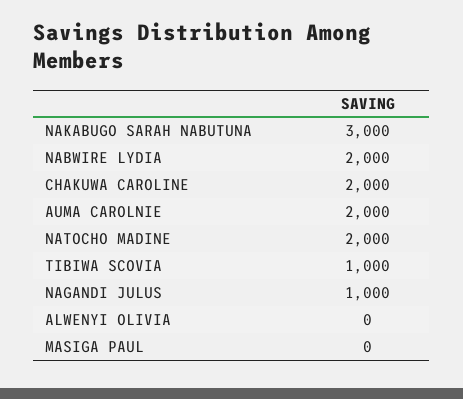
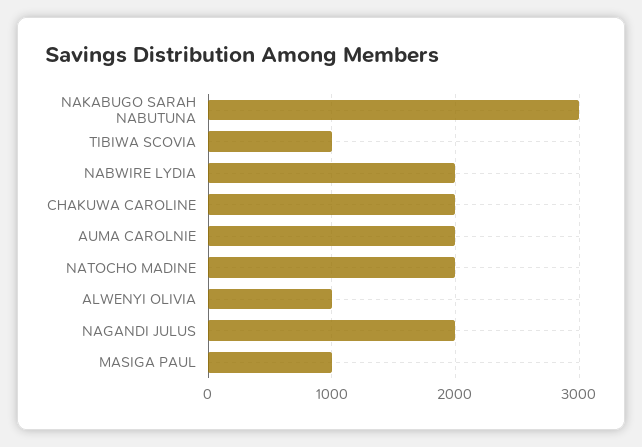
NAGANDI JULUS: 1000 -> 2000
ALWENYI OLIVIA: 0 -> 1000
MASIGA PAUL: 0 -> 1000

